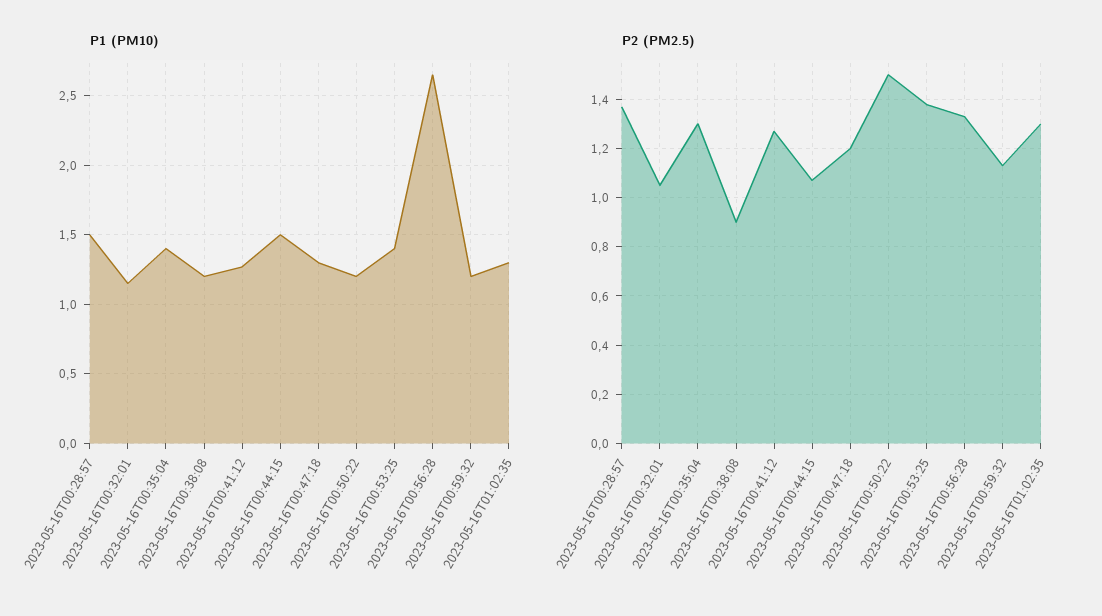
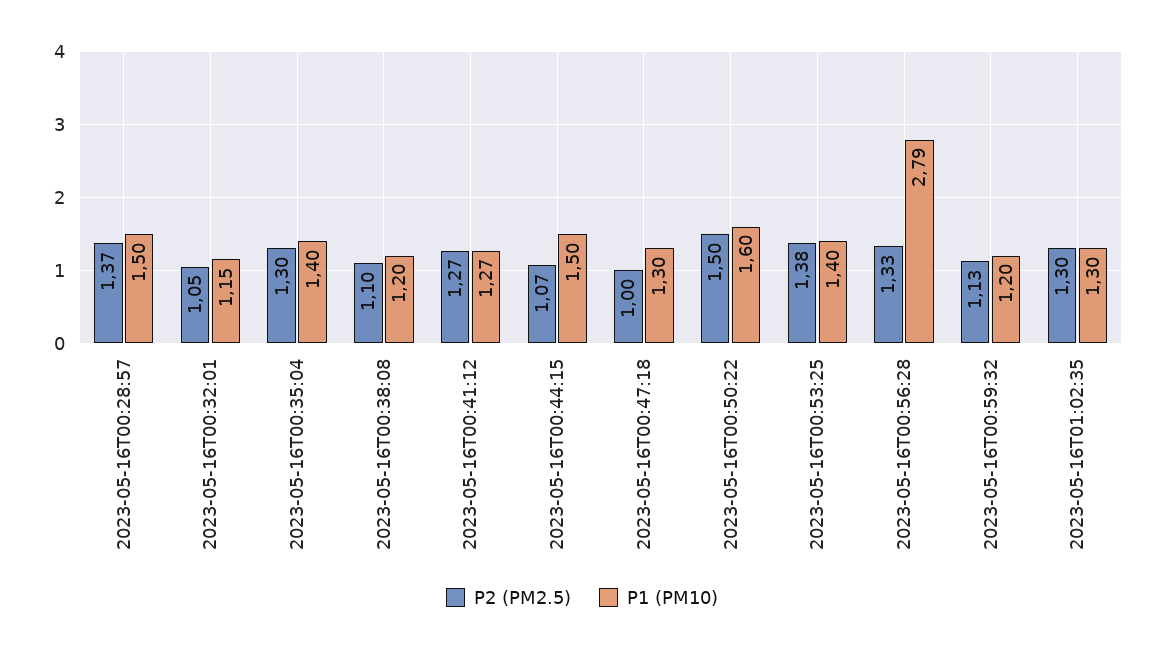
P1 (PM10), 2023-05-16T00:50:22: 1.2 -> 1.6
P1 (PM10), 2023-05-16T00:56:28: 2.65 -> 2.79
P2 (PM2.5), 2023-05-16T00:38:08: 0.9 -> 1.1
P2 (PM2.5), 2023-05-16T00:47:18: 1.2 -> 1

